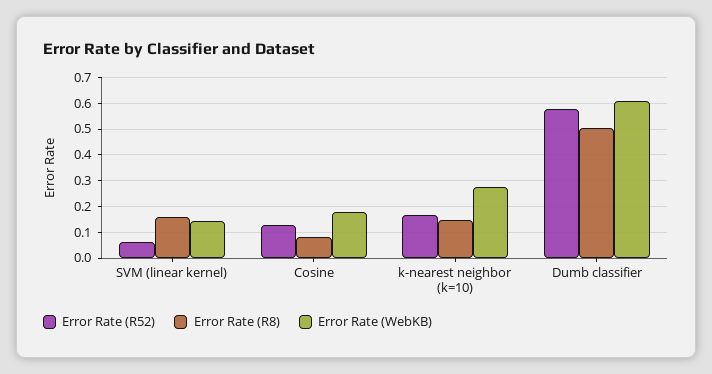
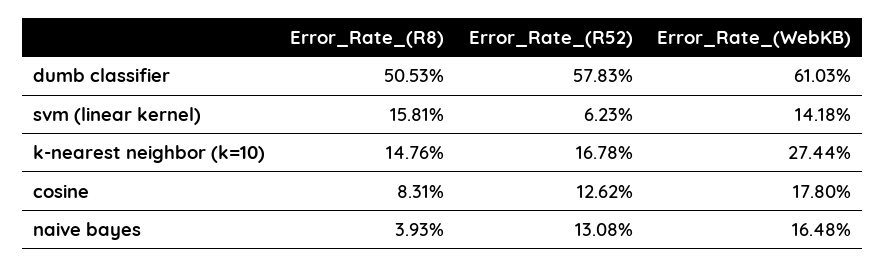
Error Rate (R8), naive bayes: none -> 0.0393
Error Rate (R52), naive bayes: none -> 0.1308
Error Rate (WebKB), naive bayes: none -> 0.1648

